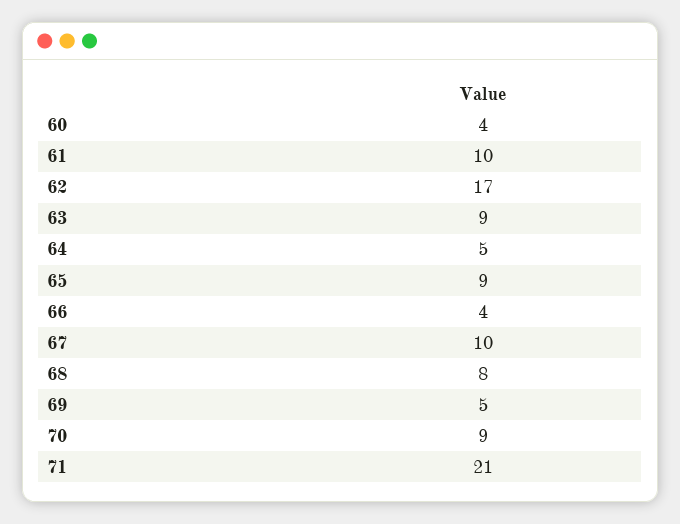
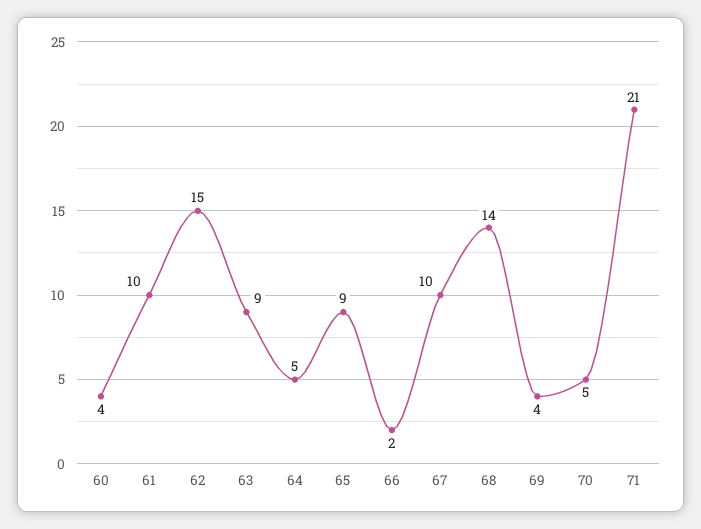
62: 17 -> 15
66: 4 -> 2
68: 8 -> 14
69: 5 -> 4
70: 9 -> 5

